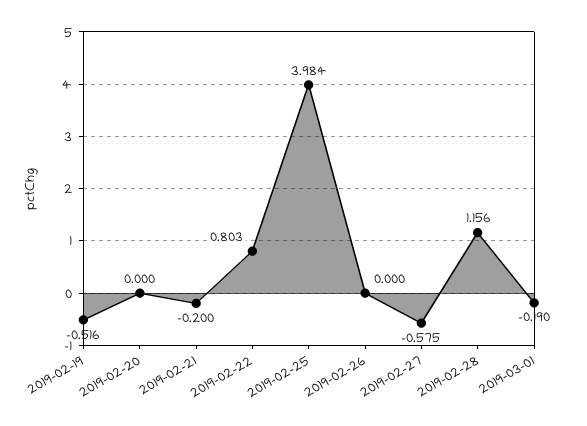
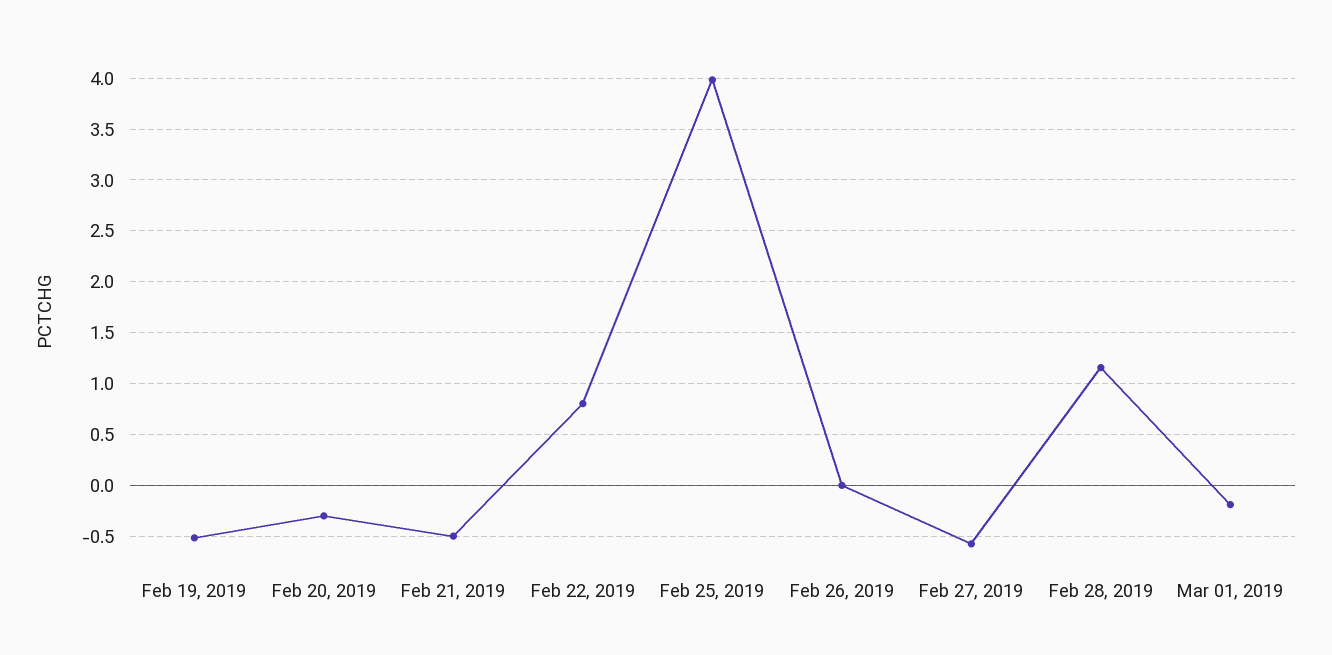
2019-02-20: 0 -> -0.3
2019-02-21: -0.2 -> -0.5

